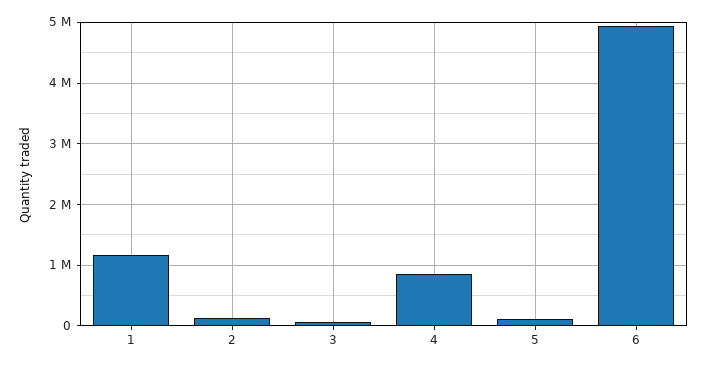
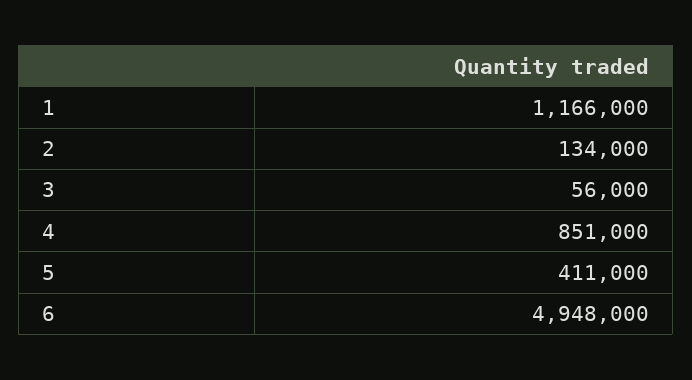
5: 100000 -> 411000

